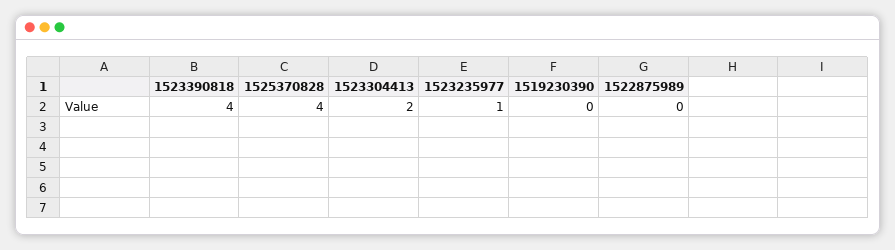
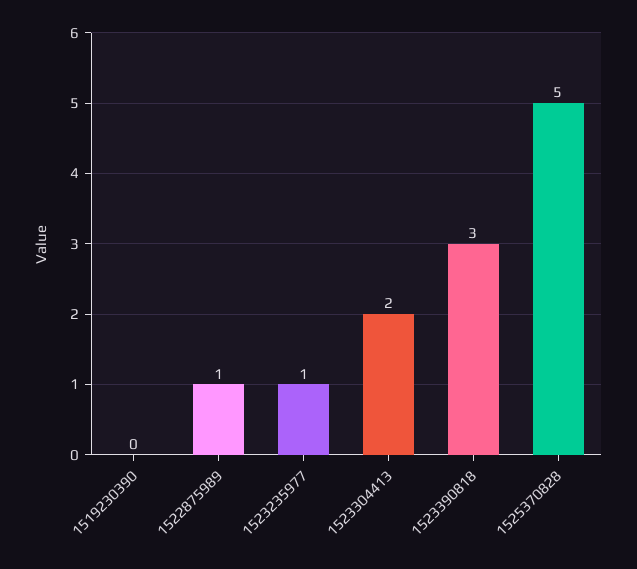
1523390818: 4 -> 3
1525370828: 4 -> 5
1522875989: 0 -> 1

